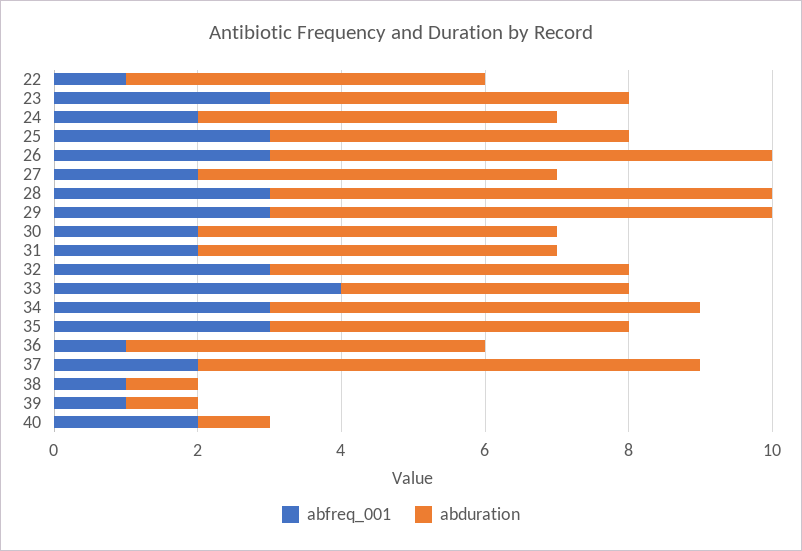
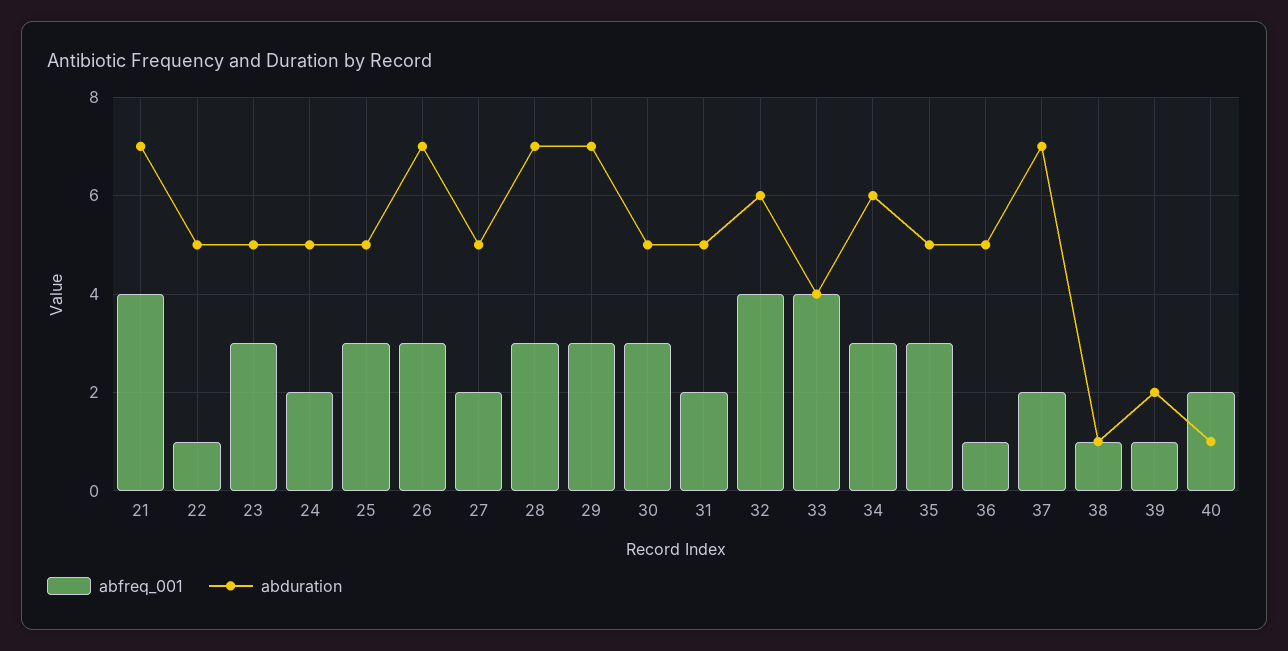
abfreq_001, 30: 2 -> 3
abfreq_001, 32: 3 -> 4
abduration, 32: 5 -> 6
abduration, 39: 1 -> 2
abfreq_001, 21: none -> 4
abduration, 21: none -> 7

